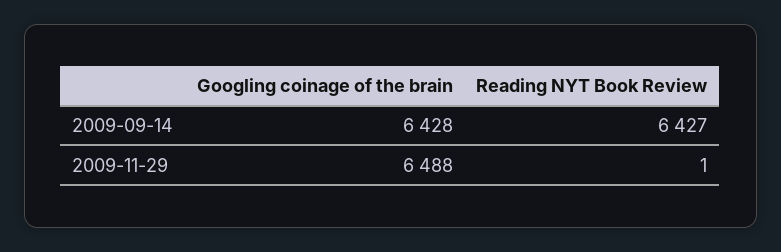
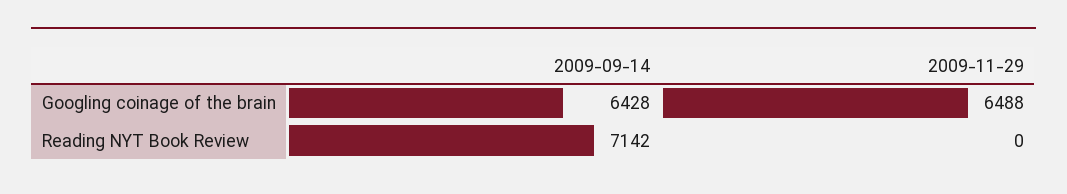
Reading NYT Book Review, 2009-09-14: 6427 -> 7142
Reading NYT Book Review, 2009-11-29: 1 -> 0

